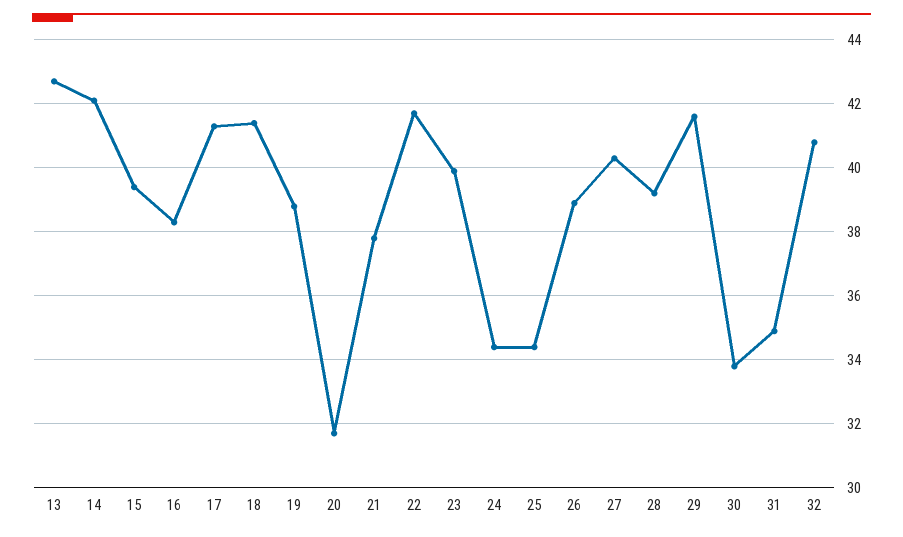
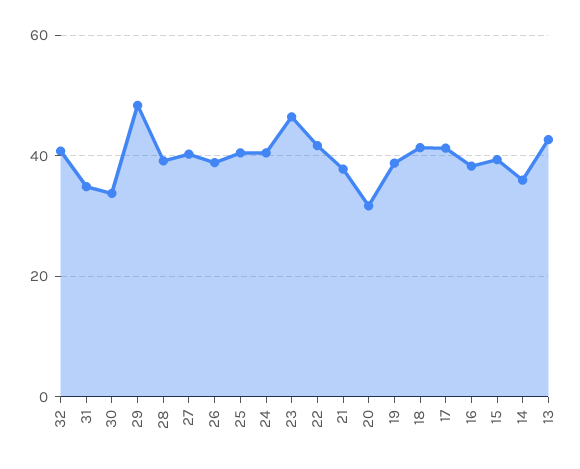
14: 42 -> 36
23: 40 -> 46
24: 34.5 -> 40
25: 34.5 -> 40
29: 41.5 -> 48

